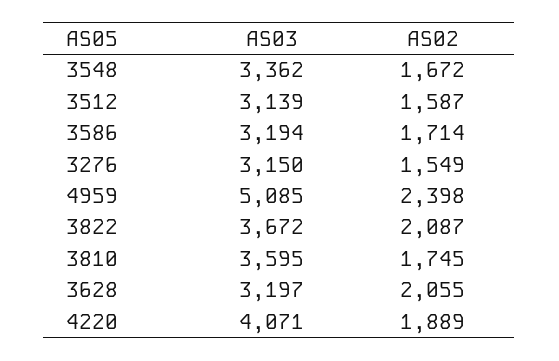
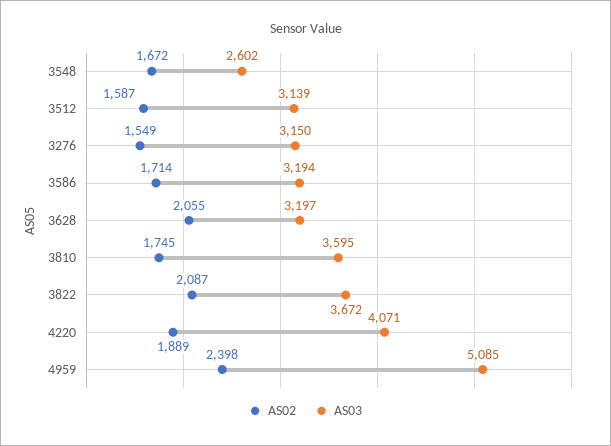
AS03, 3548: 3362 -> 2602

